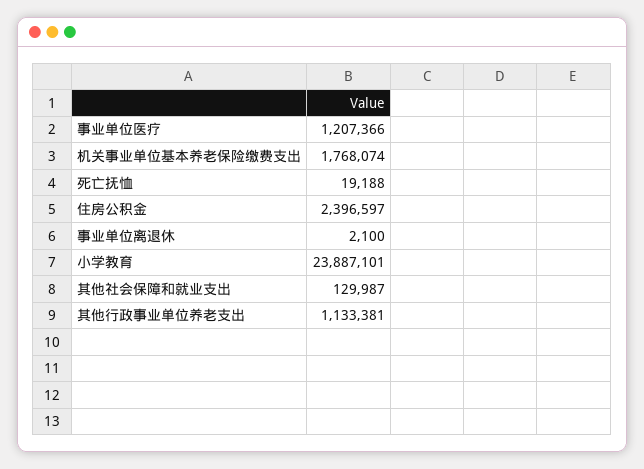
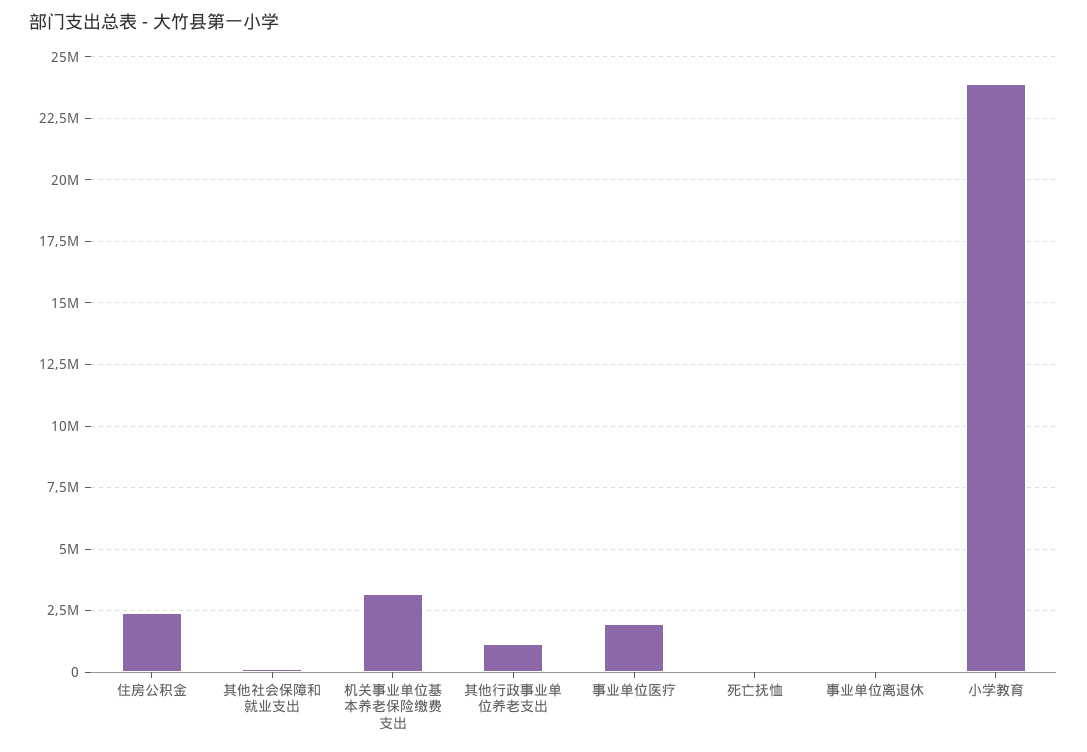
事业单位医疗: 1207366 -> 2000000
机关事业单位基本养老保险缴费支出: 1768074 -> 3250000

